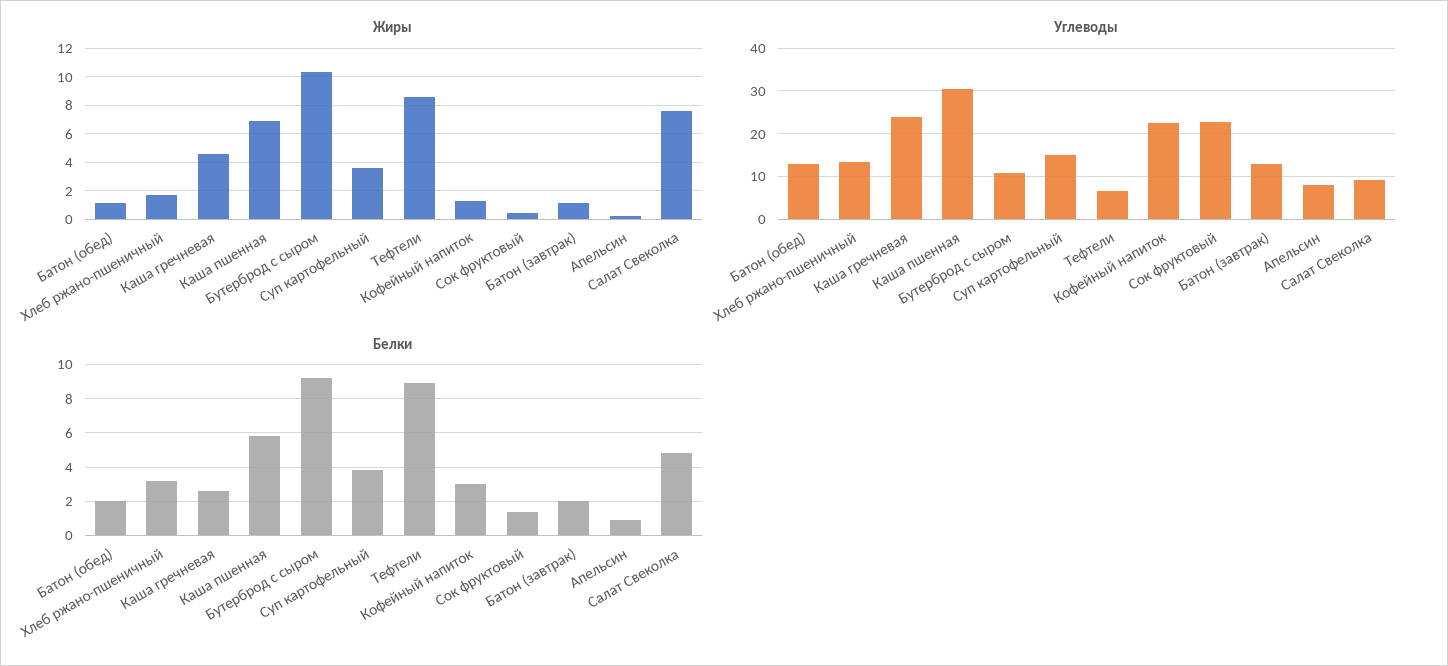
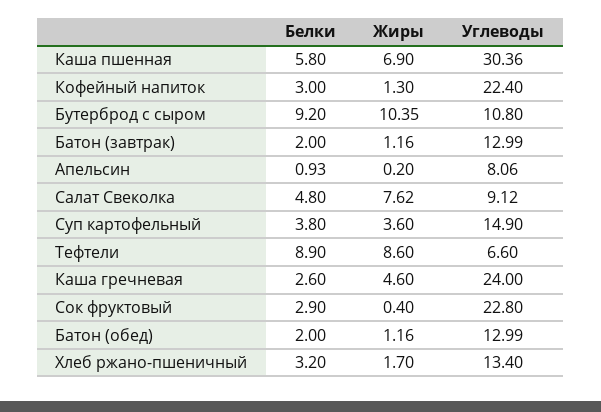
Белки, Сок фруктовый: 1.5 -> 2.9

